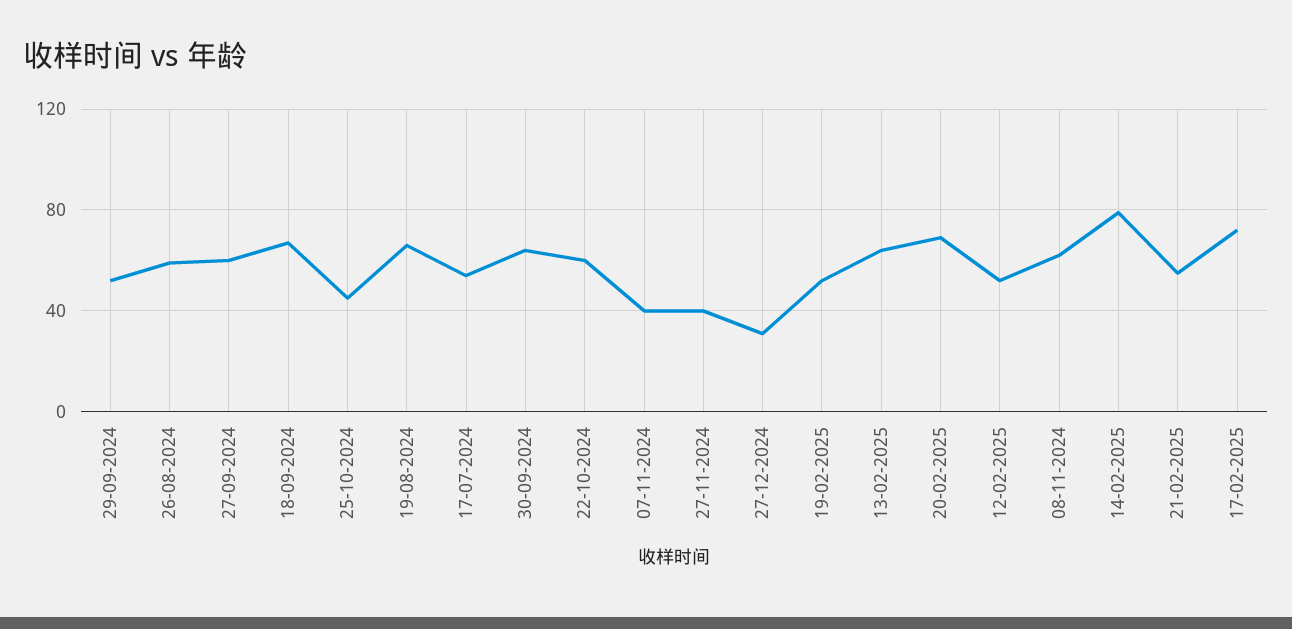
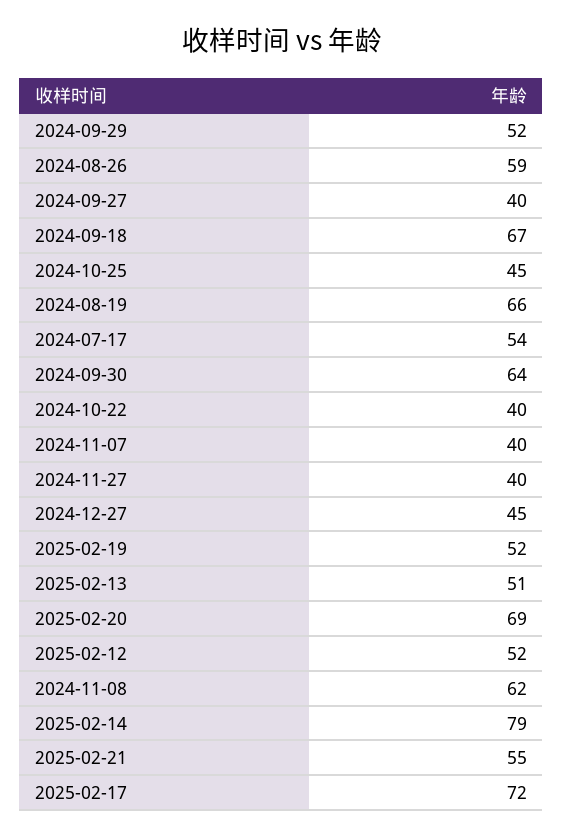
27-09-2024: 60 -> 40
22-10-2024: 60 -> 40
27-12-2024: 30 -> 45
13-02-2025: 65 -> 51

